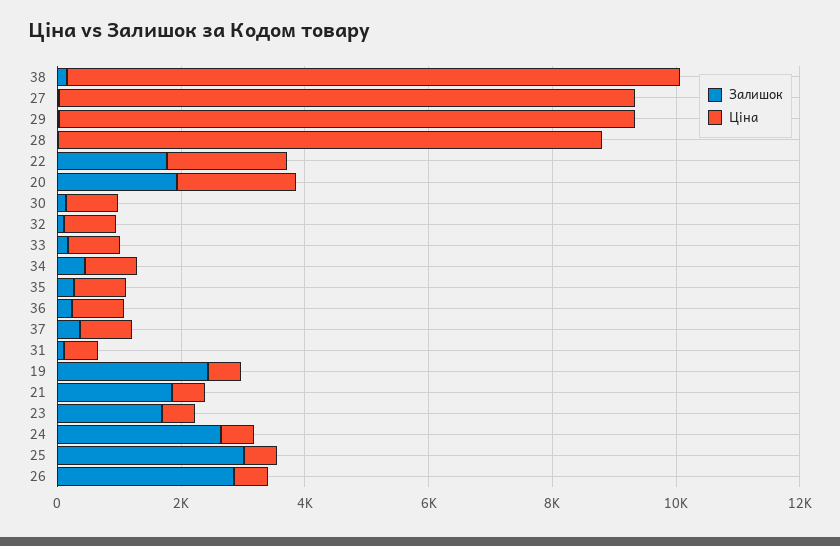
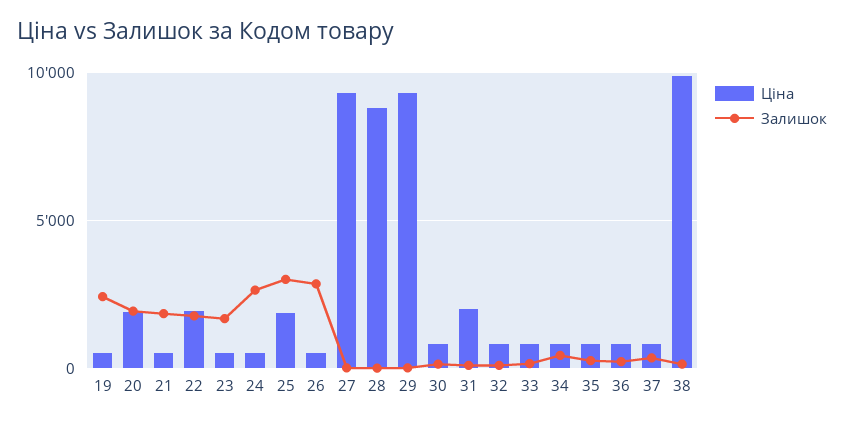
Ціна, 31: 500 -> 2000
Ціна, 25: 500 -> 2000

